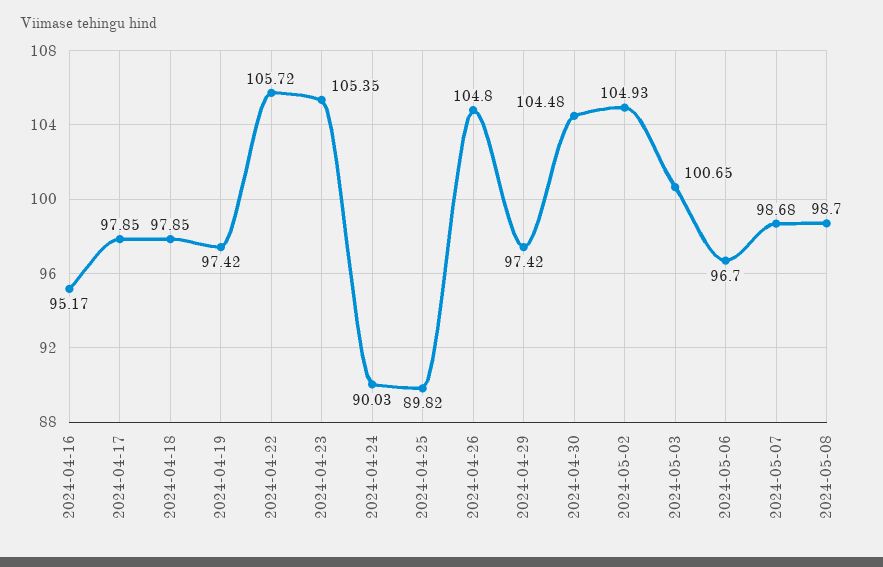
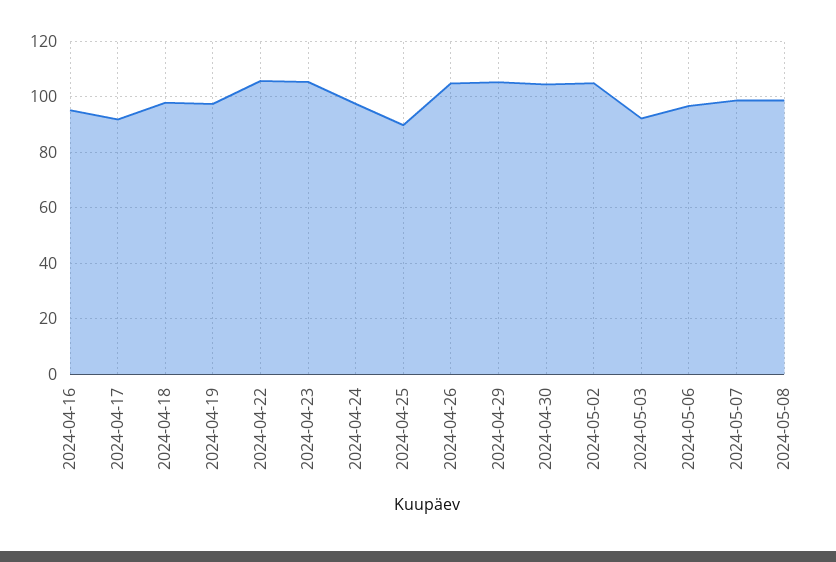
2024-04-17: 97.85 -> 92.5
2024-04-24: 90.03 -> 97.5
2024-04-29: 97.42 -> 105
2024-05-03: 100.65 -> 92.5

